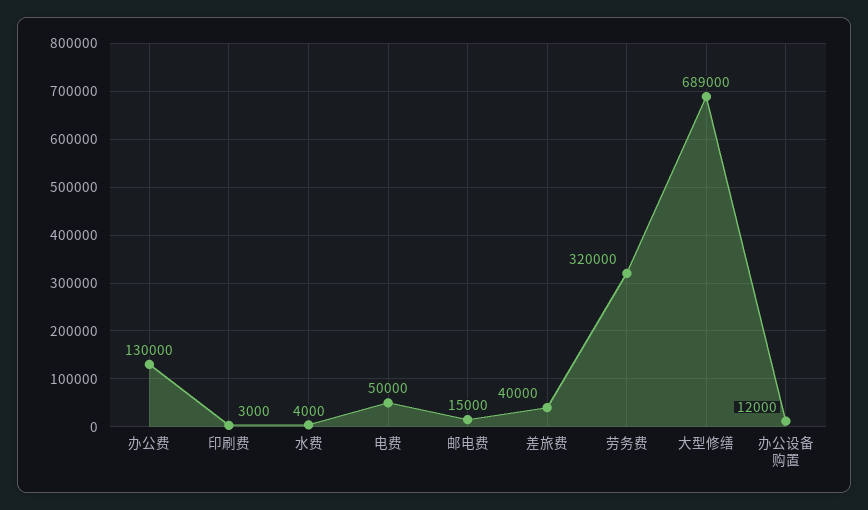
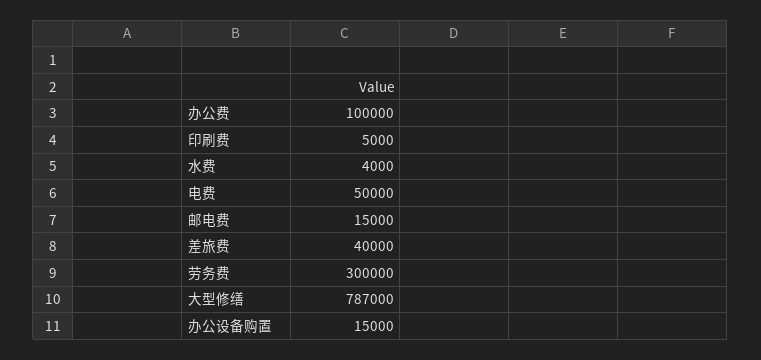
办公费: 130000 -> 100000
印刷费: 3000 -> 5000
劳务费: 320000 -> 300000
大型修缮: 689000 -> 787000
办公设备购置: 12000 -> 15000

